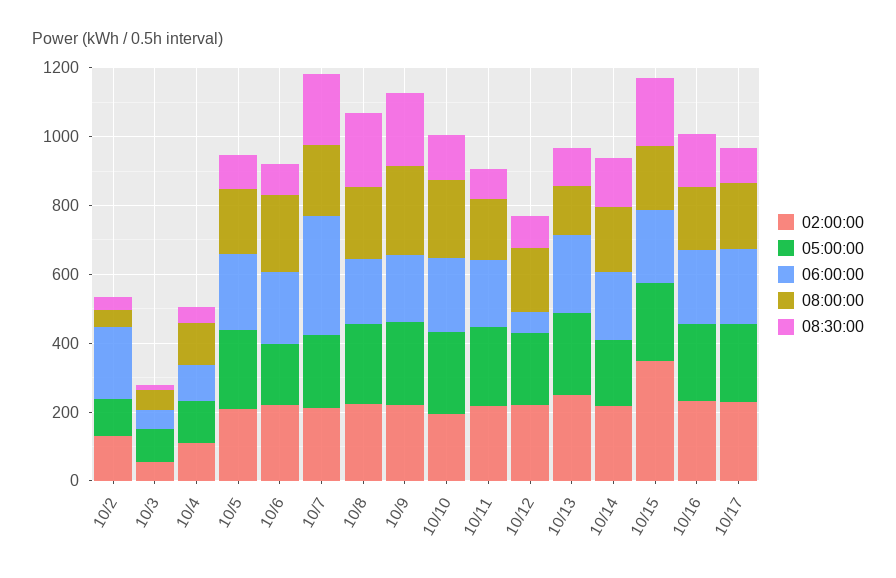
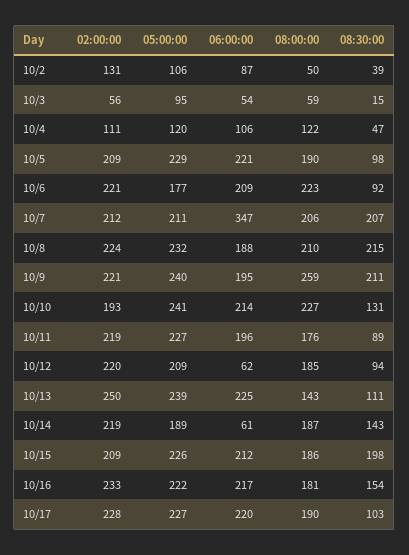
06:00:00, 10/2: 200 -> 87
06:00:00, 10/14: 200 -> 61
02:00:00, 10/15: 350 -> 209

